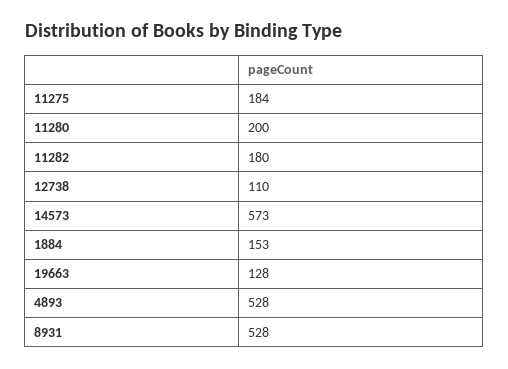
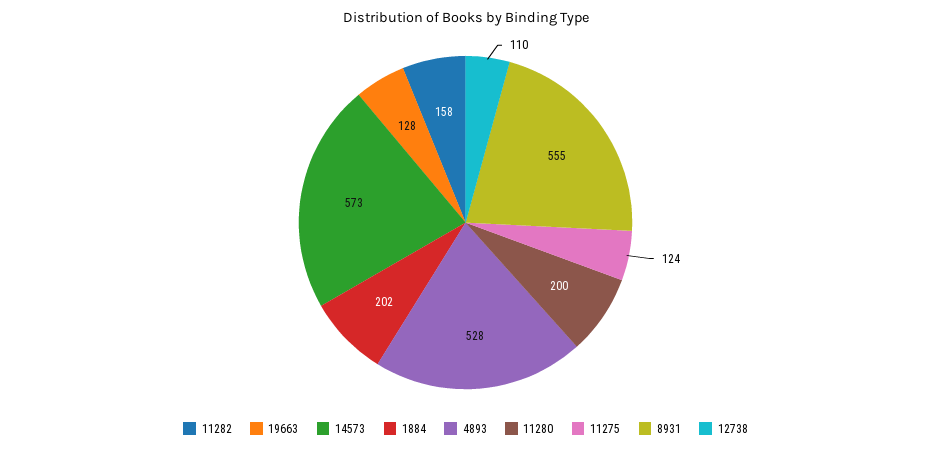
11275: 184 -> 124
11282: 180 -> 158
1884: 153 -> 202
8931: 528 -> 555

